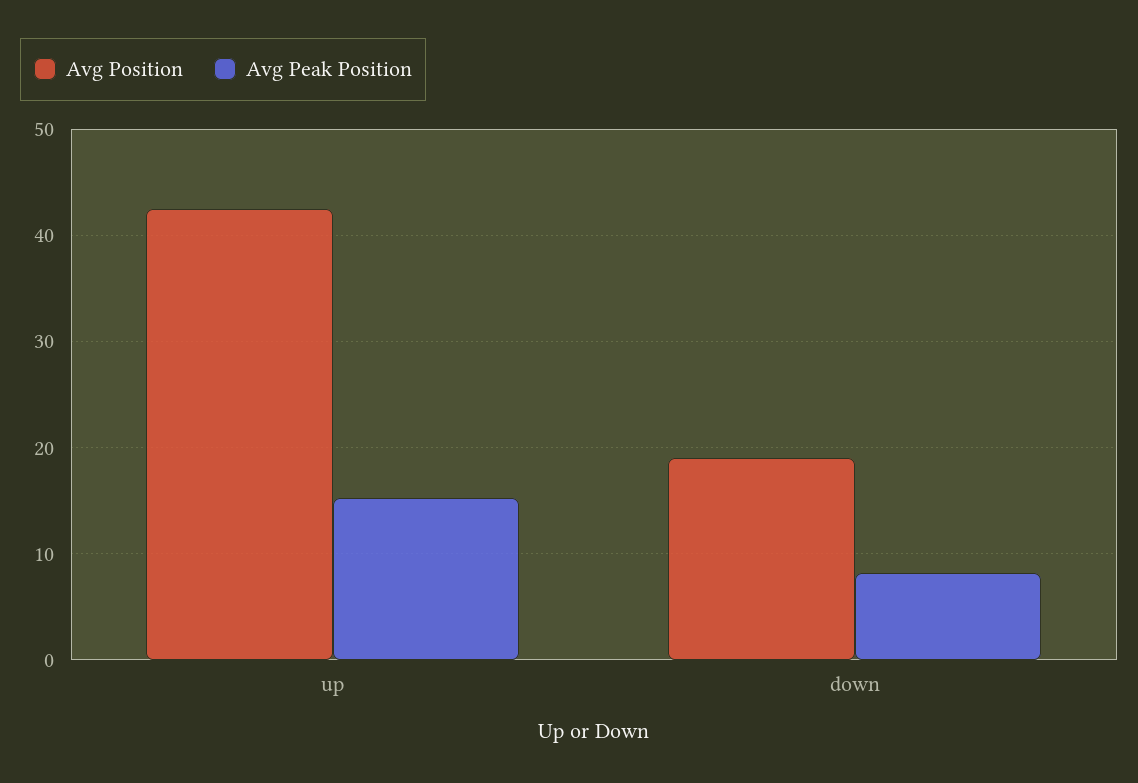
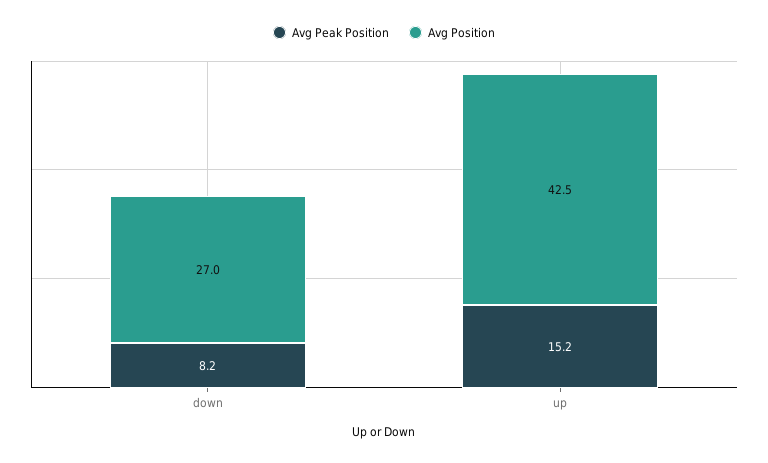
Avg Position, down: 19 -> 27

